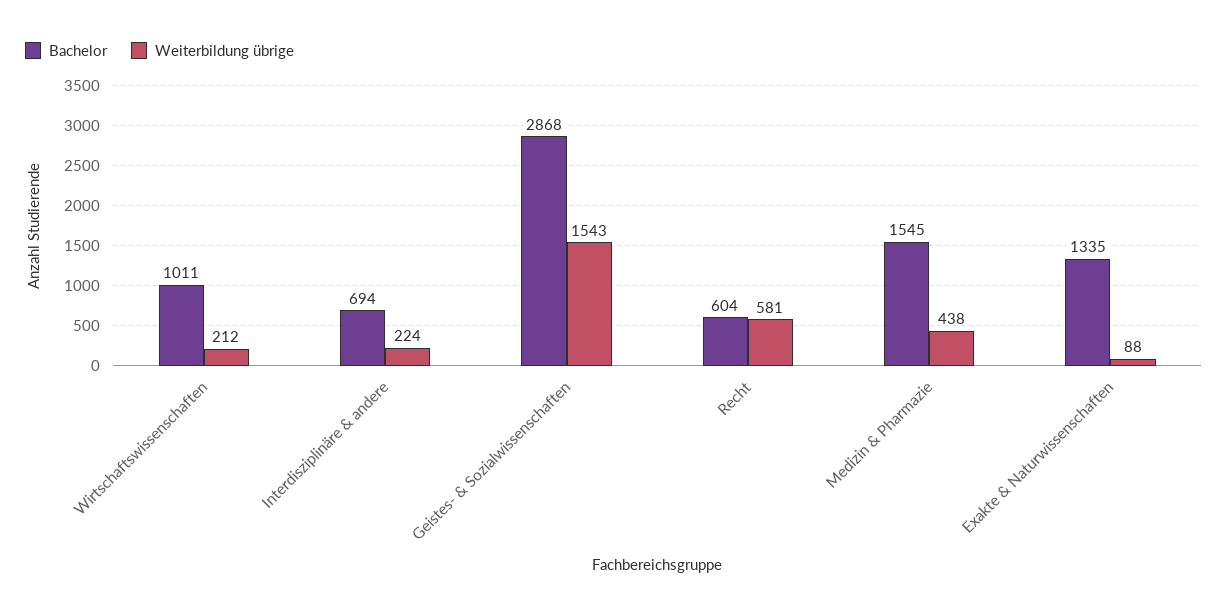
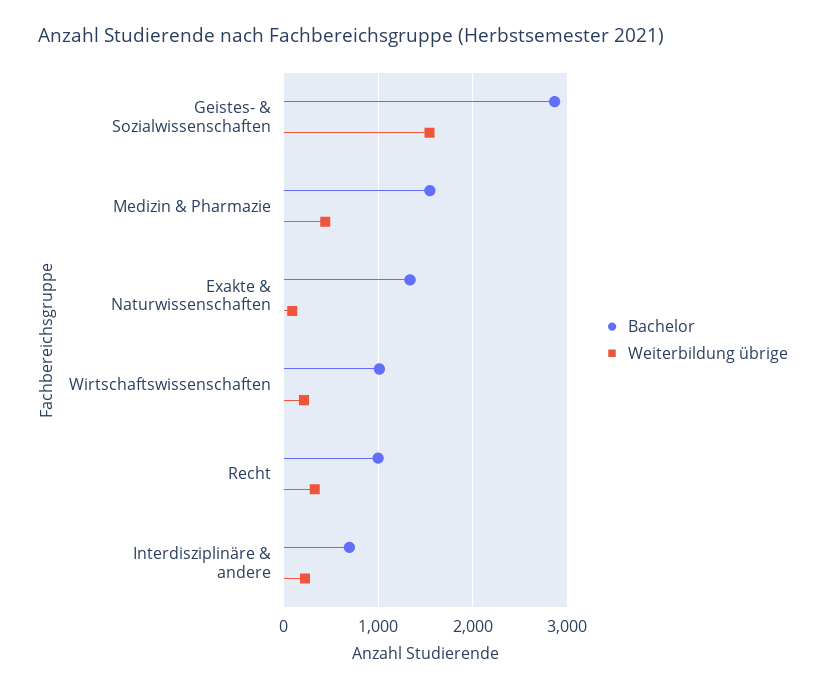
Bachelor, Recht: 604 -> 1000
Weiterbildung übrige, Recht: 581 -> 300

